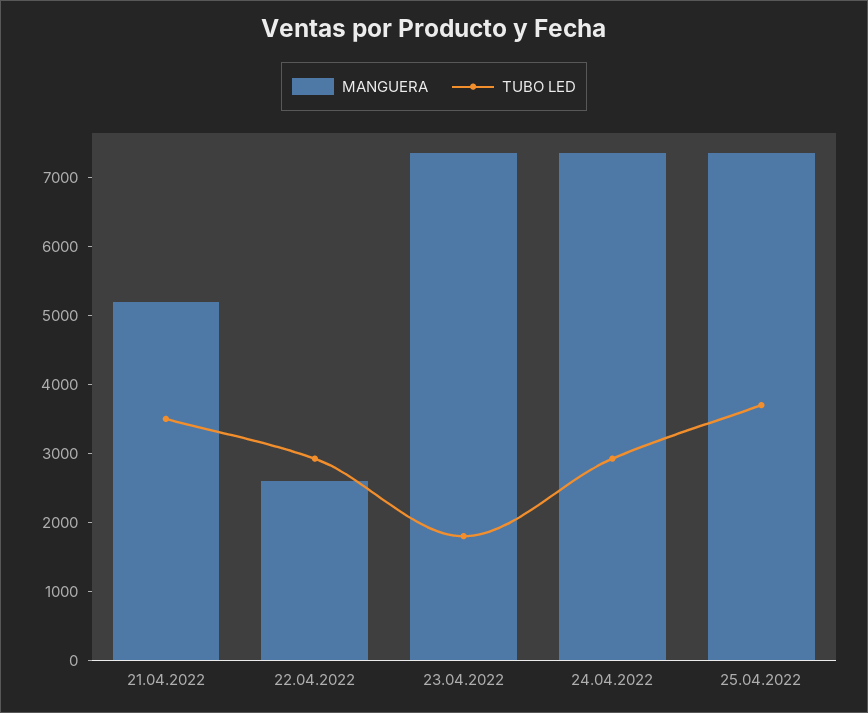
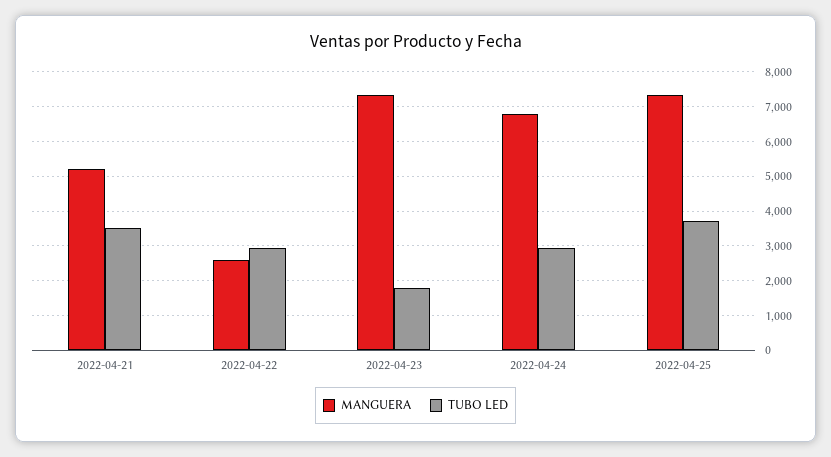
MANGUERA, 24.04.2022: 7400 -> 6800

